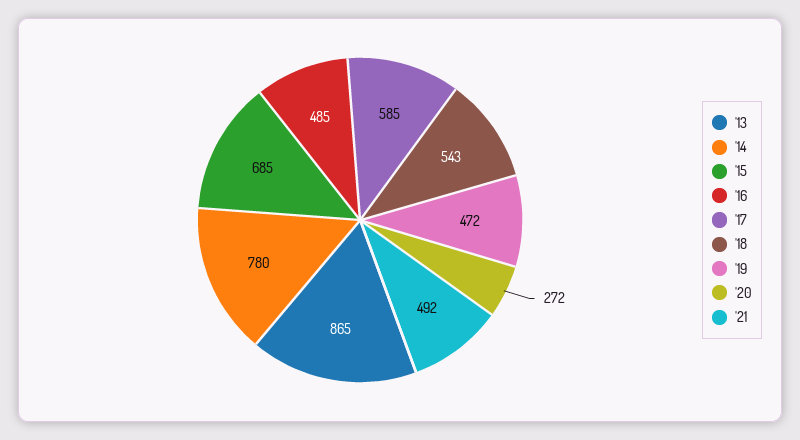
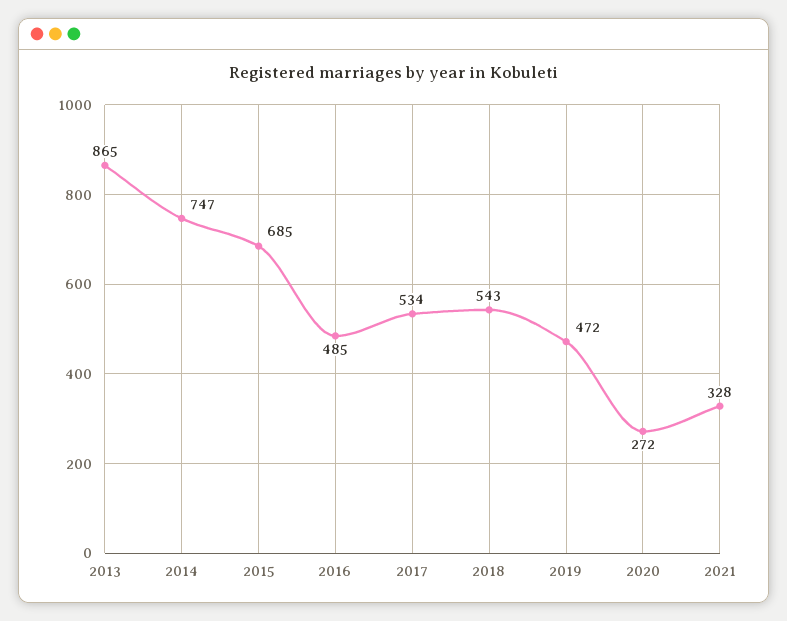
'14: 780 -> 747
'17: 585 -> 534
'21: 492 -> 328

